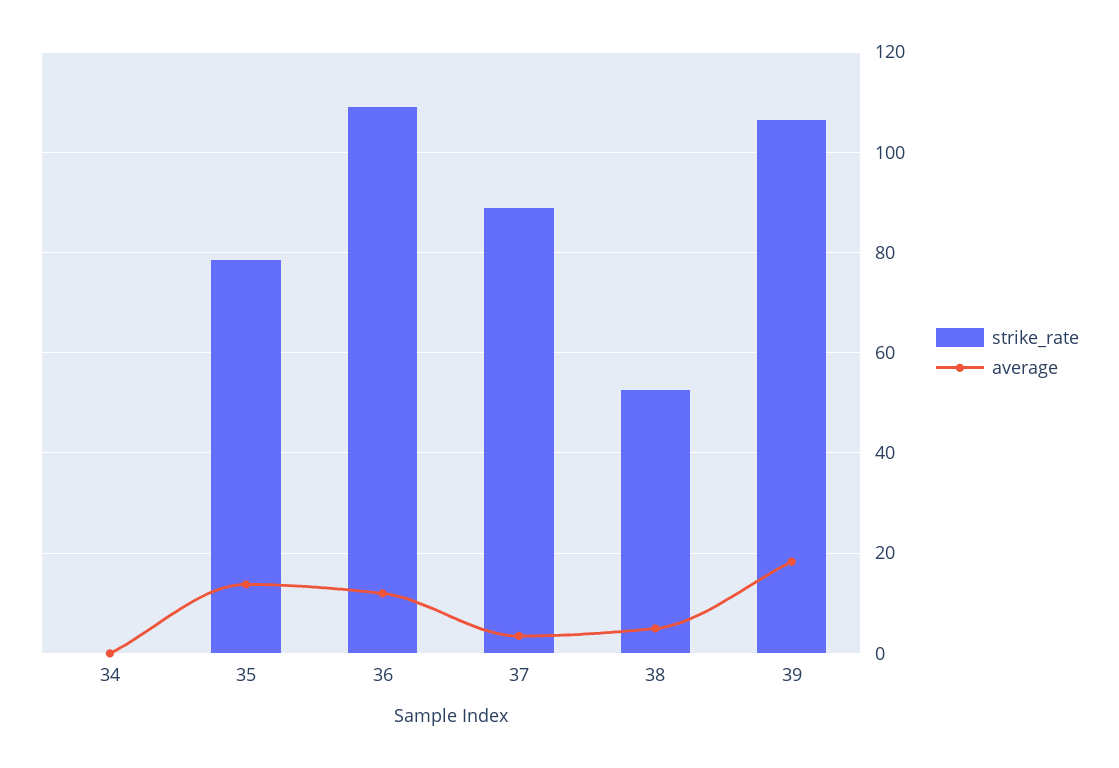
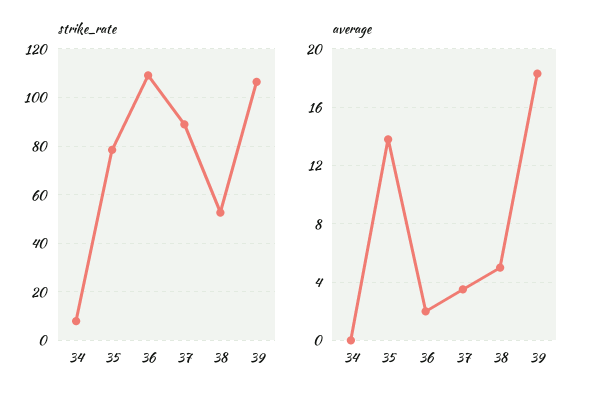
strike_rate, 34: 0 -> 7.5
average, 36: 12 -> 2

